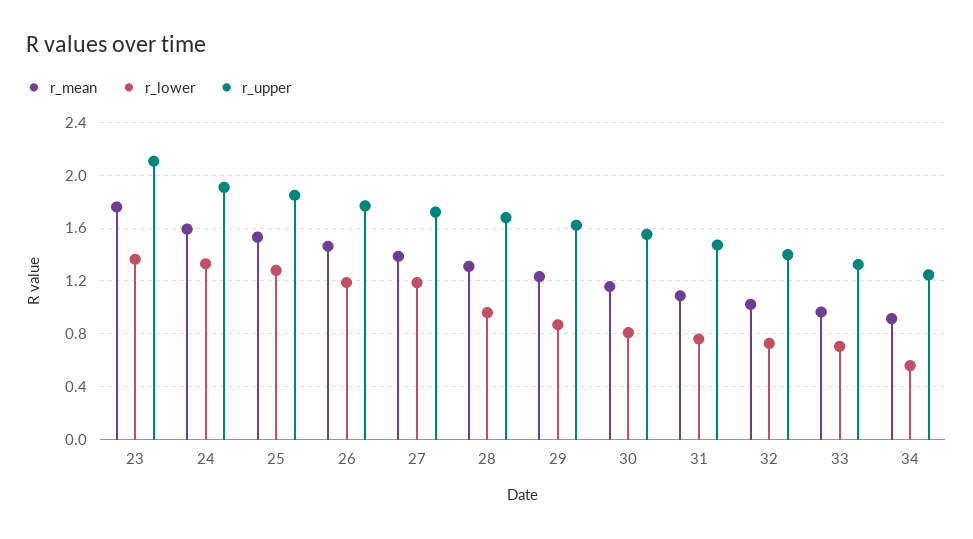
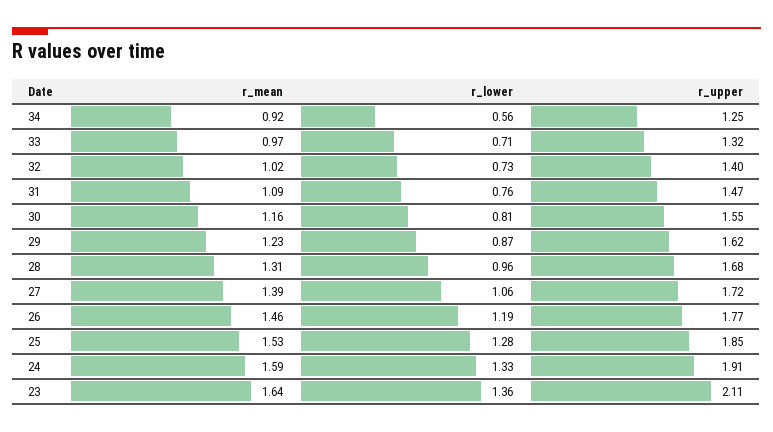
r_mean, 23: 1.75 -> 1.64
r_lower, 27: 1.2 -> 1.06

